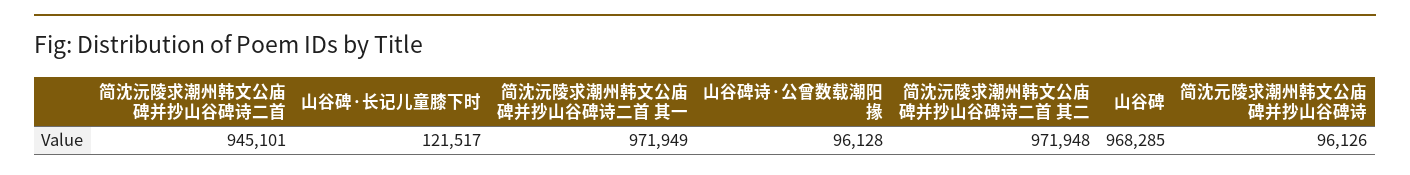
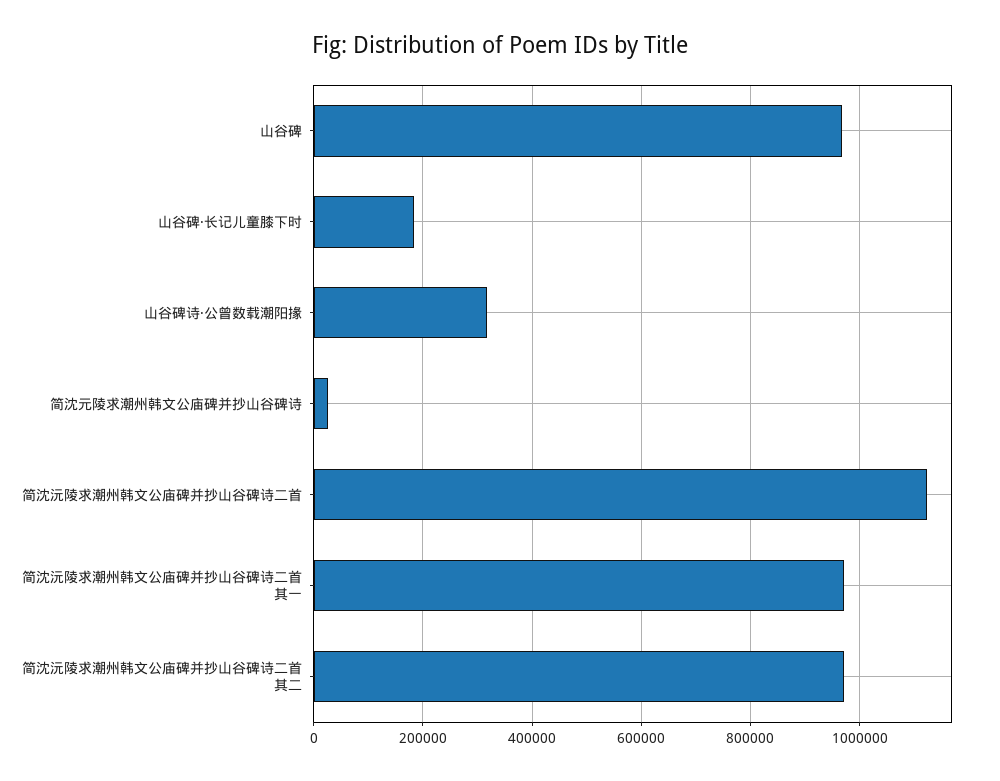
简沈沅陵求潮州韩文公庙碑并抄山谷碑诗二首: 945101 -> 1120000
山谷碑·长记儿童膝下时: 121517 -> 180000
山谷碑诗·公曾数载潮阳掾: 96128 -> 320000
简沈元陵求潮州韩文公庙碑并抄山谷碑诗: 96126 -> 20000

